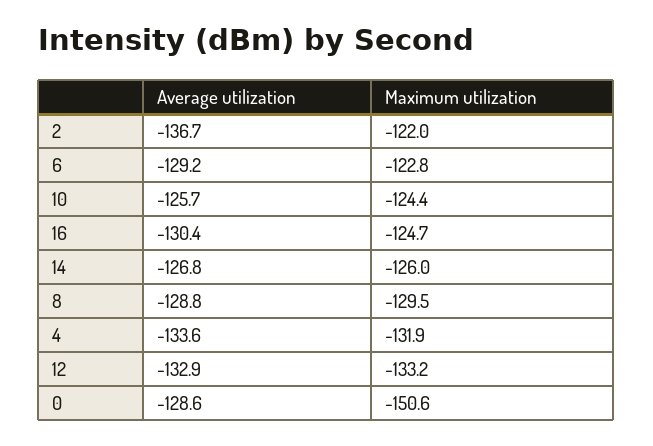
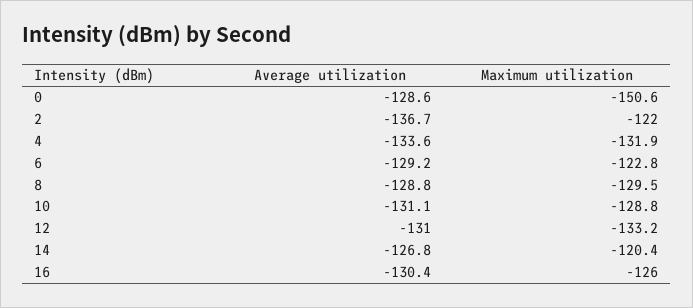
Average utilization, 10: -125.7 -> -131.1
Maximum utilization, 10: -124.4 -> -128.8
Maximum utilization, 16: -124.7 -> -126
Maximum utilization, 14: -126 -> -120.4
Average utilization, 12: -132.9 -> -131

